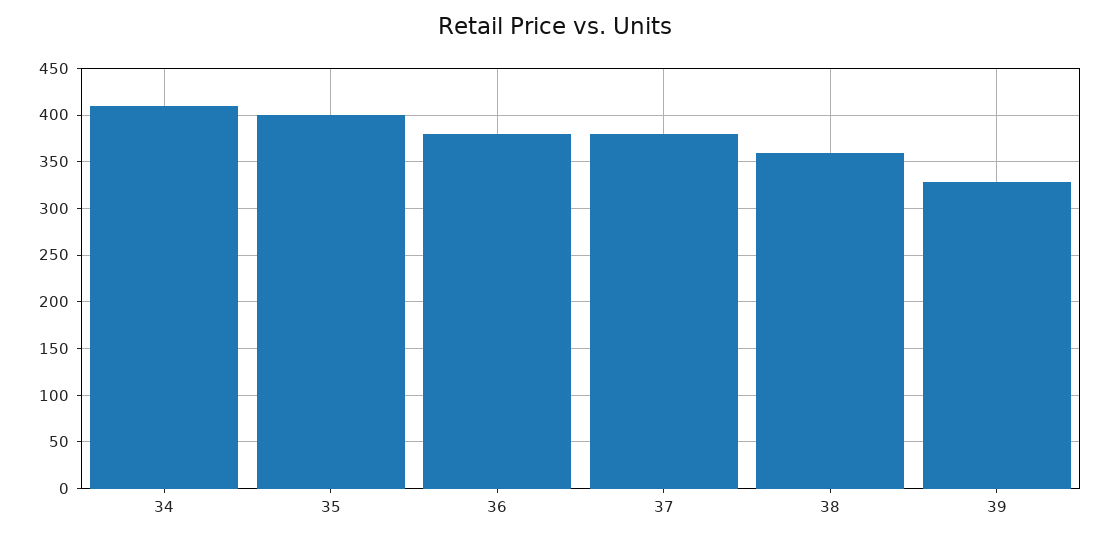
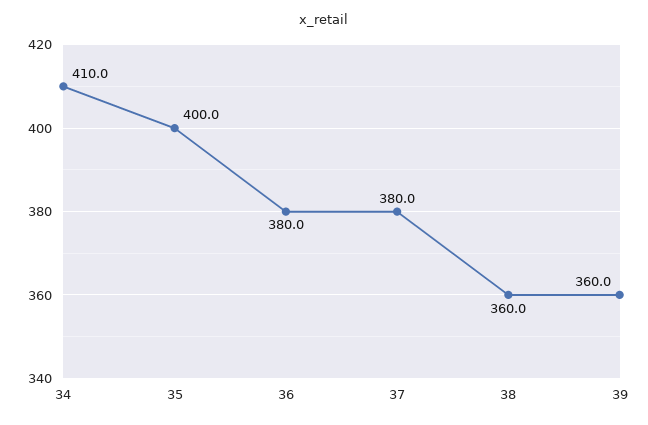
39: 330 -> 360

